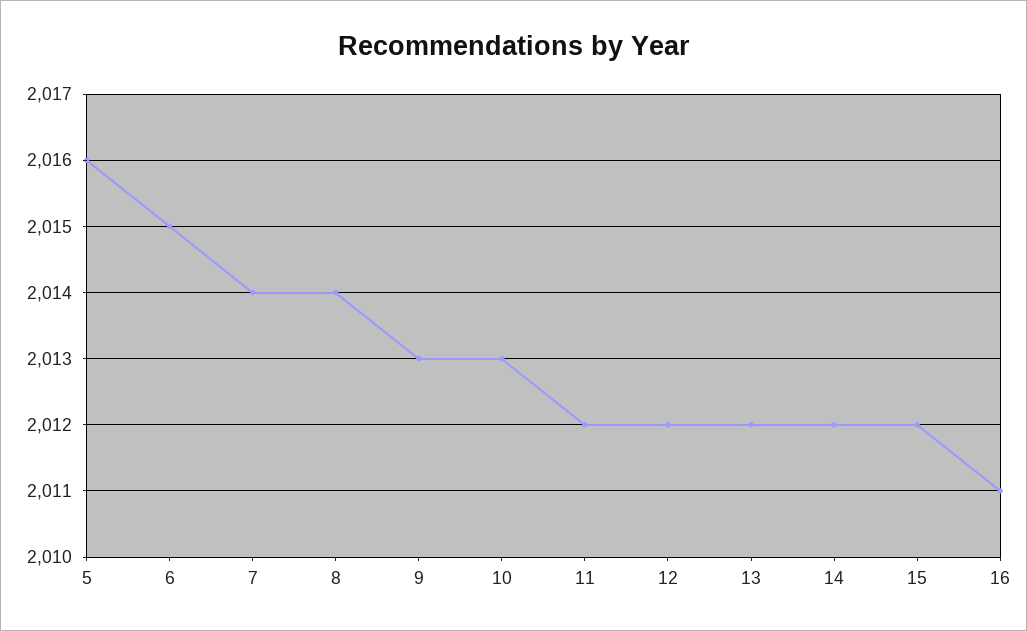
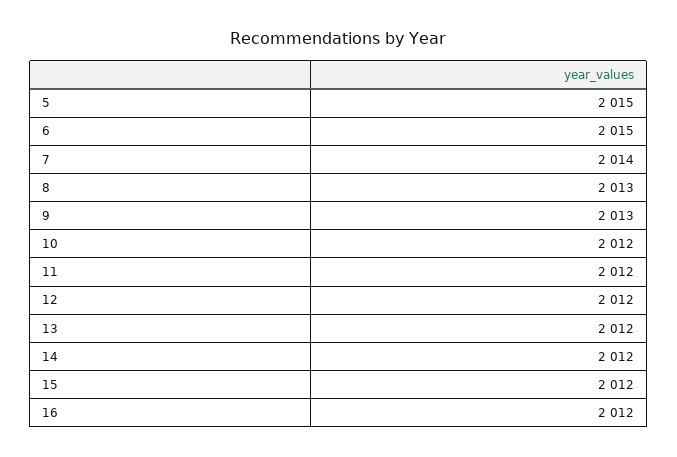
5: 2016 -> 2015
8: 2014 -> 2013
10: 2013 -> 2012
16: 2011 -> 2012

